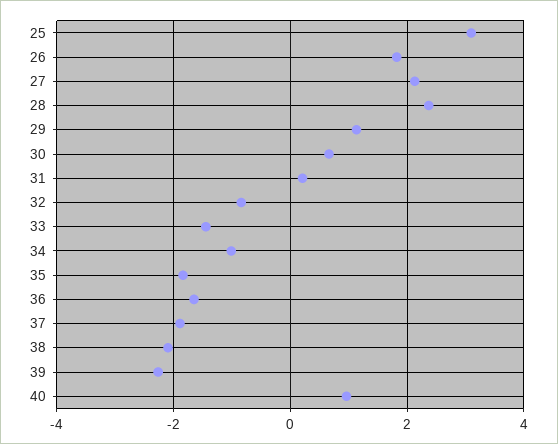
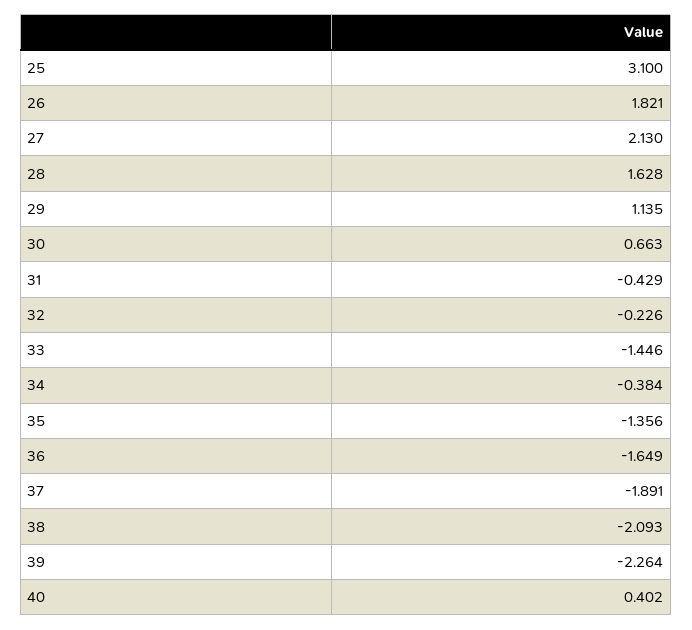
28: 2.4 -> 1.628
31: 0.2 -> -0.429
32: -0.8 -> -0.226
34: -1 -> -0.384
35: -1.8 -> -1.356
40: 1 -> 0.402

